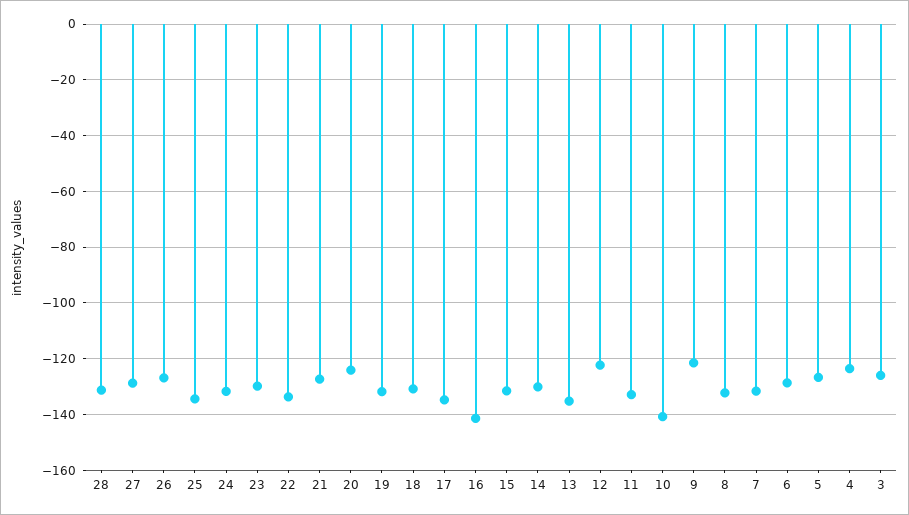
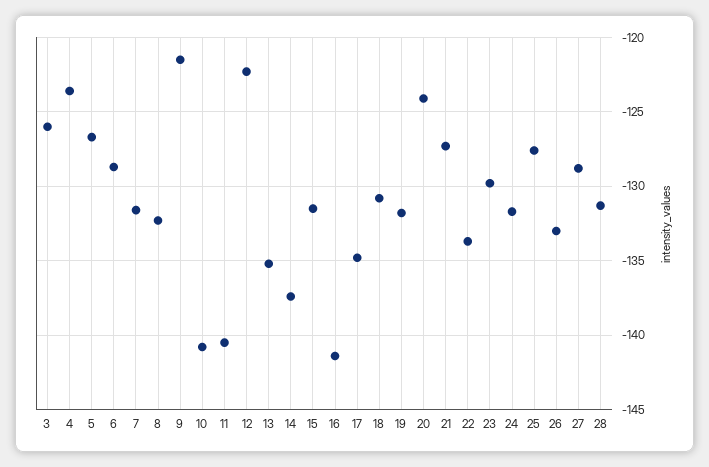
26: -127.5 -> -133
25: -135 -> -127.5
14: -130 -> -137.5
11: -132.5 -> -140.5

